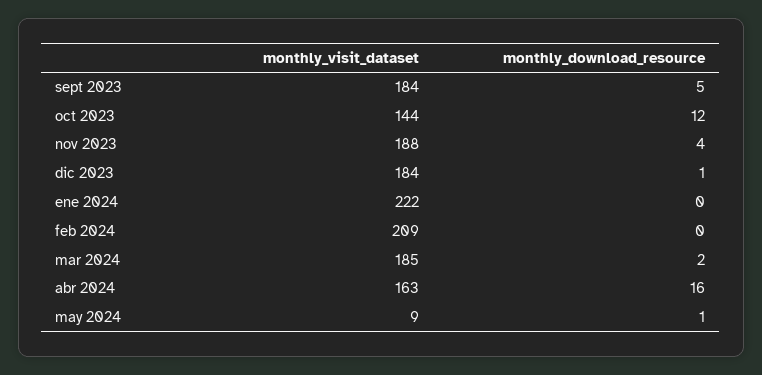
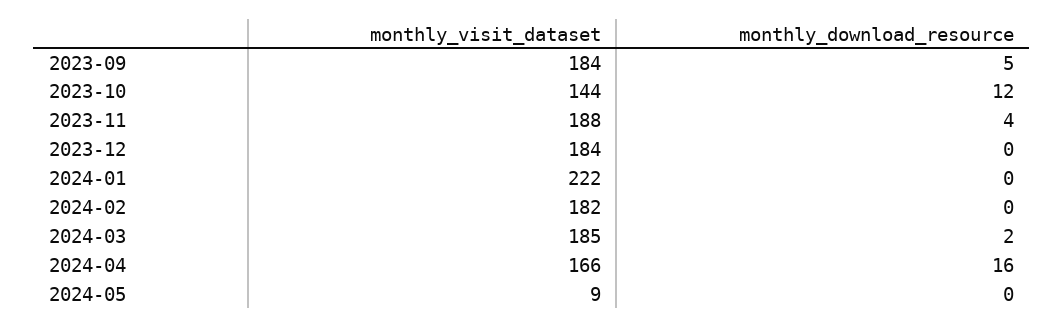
monthly_download_resource, dic 2023: 1 -> 0
monthly_visit_dataset, feb 2024: 209 -> 182
monthly_visit_dataset, abr 2024: 163 -> 166
monthly_download_resource, may 2024: 1 -> 0

